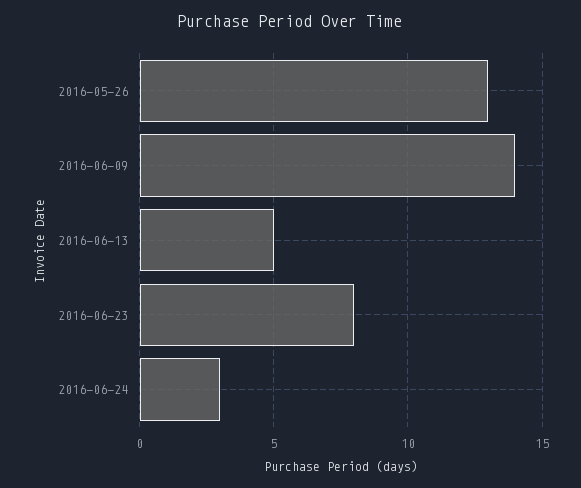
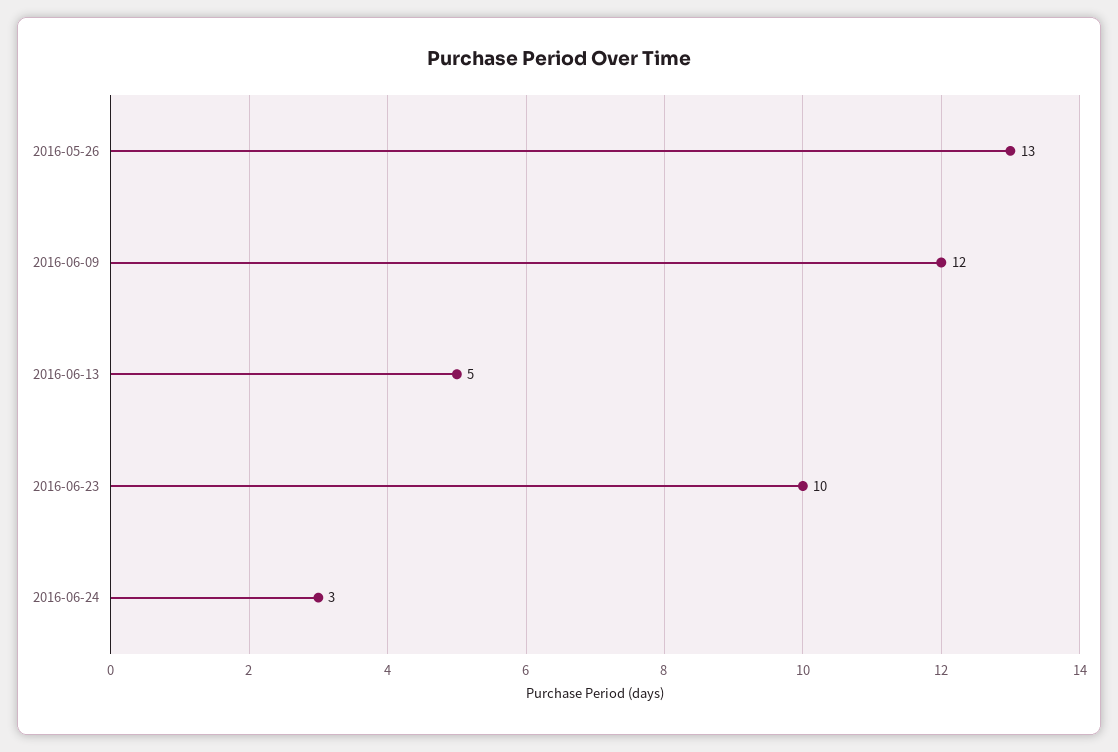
2016-06-09: 14 -> 12
2016-06-23: 8 -> 10

